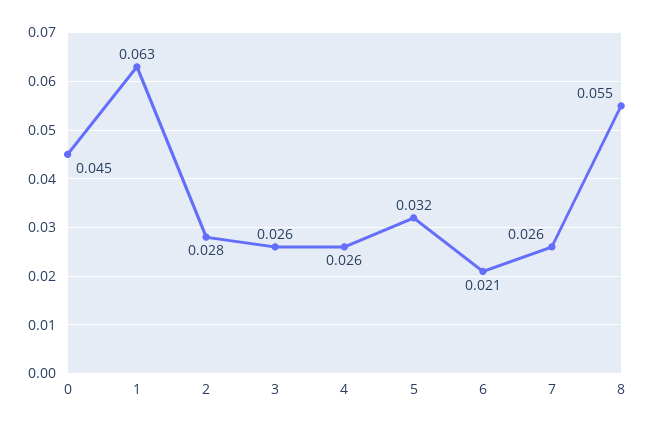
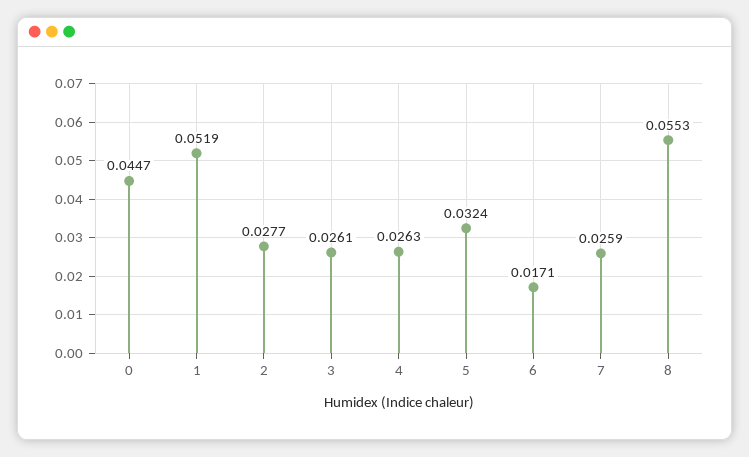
1: 0.063 -> 0.0519
6: 0.021 -> 0.0171

